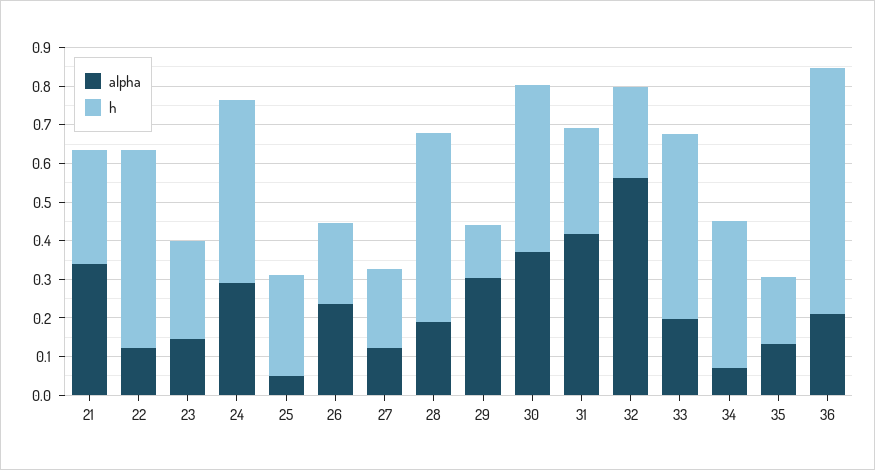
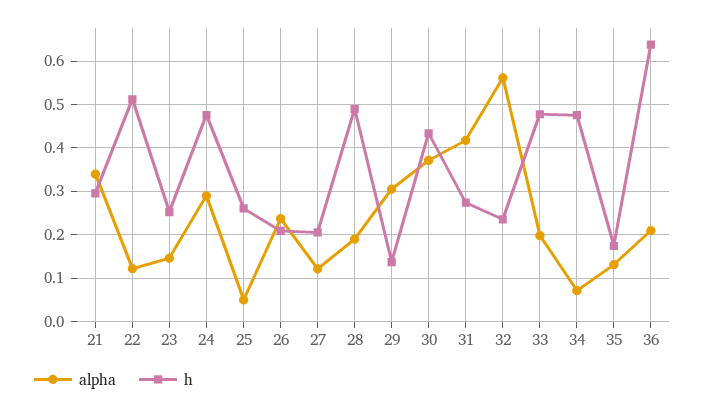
h, 34: 0.375 -> 0.48

